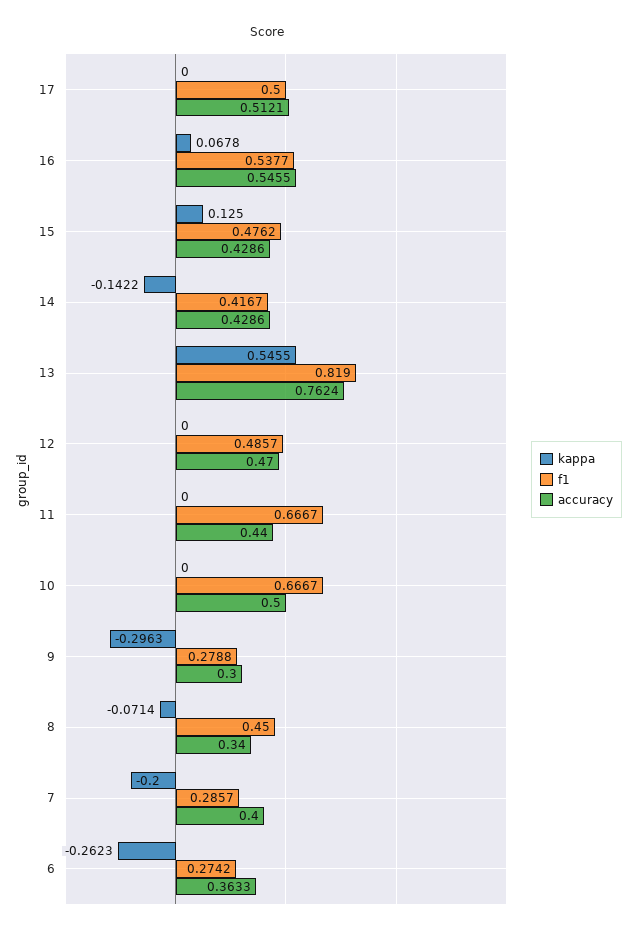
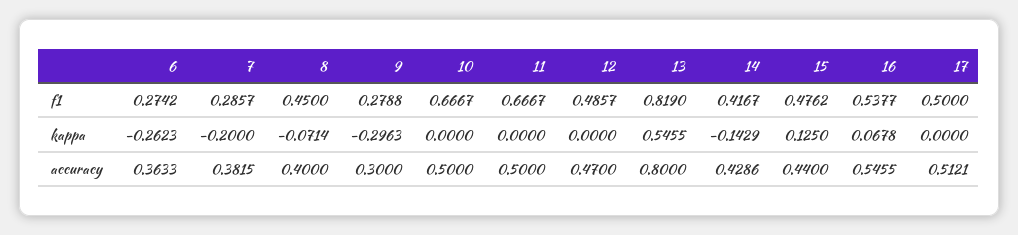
accuracy, 15: 0.4286 -> 0.44
kappa, 14: -0.1422 -> -0.1429
accuracy, 13: 0.7624 -> 0.8
accuracy, 11: 0.44 -> 0.5
accuracy, 8: 0.34 -> 0.4
accuracy, 7: 0.4 -> 0.3815

